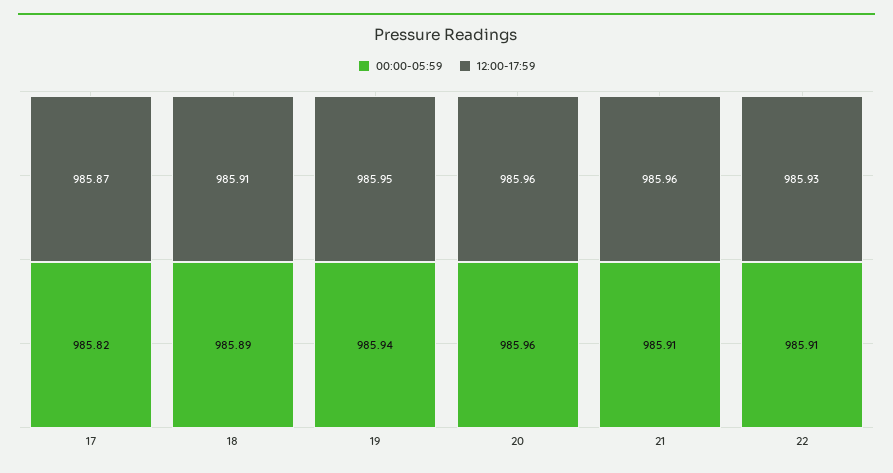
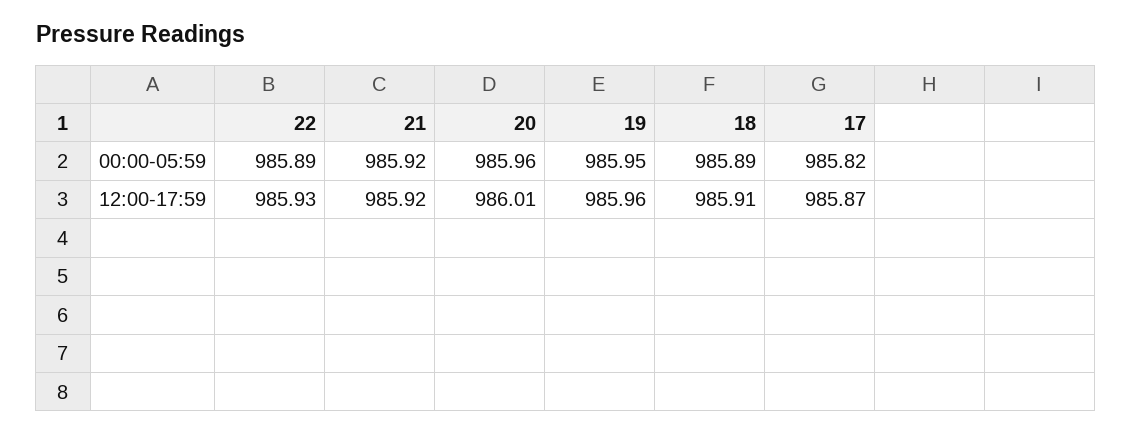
00:00-05:59, 19: 985.94 -> 985.95
12:00-17:59, 19: 985.95 -> 985.96
12:00-17:59, 20: 985.96 -> 986.01
00:00-05:59, 21: 985.91 -> 985.92
12:00-17:59, 21: 985.96 -> 985.92
00:00-05:59, 22: 985.91 -> 985.89

